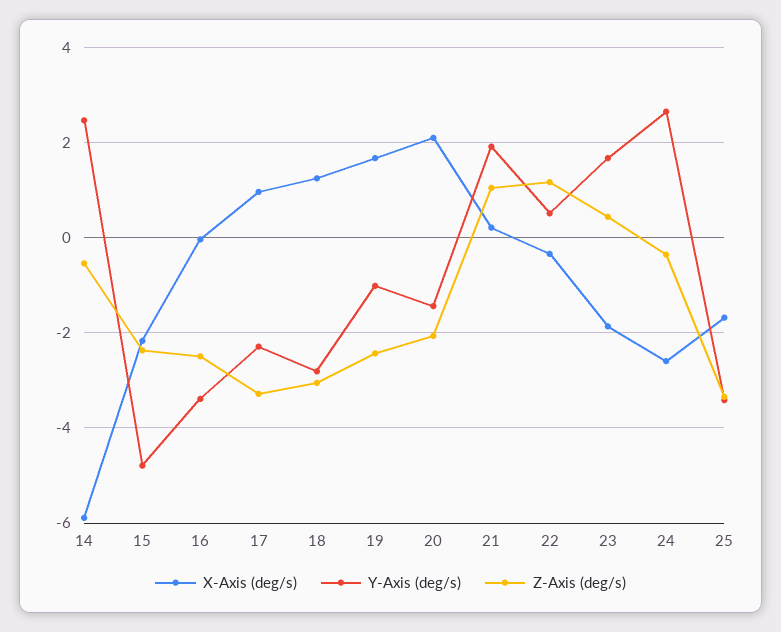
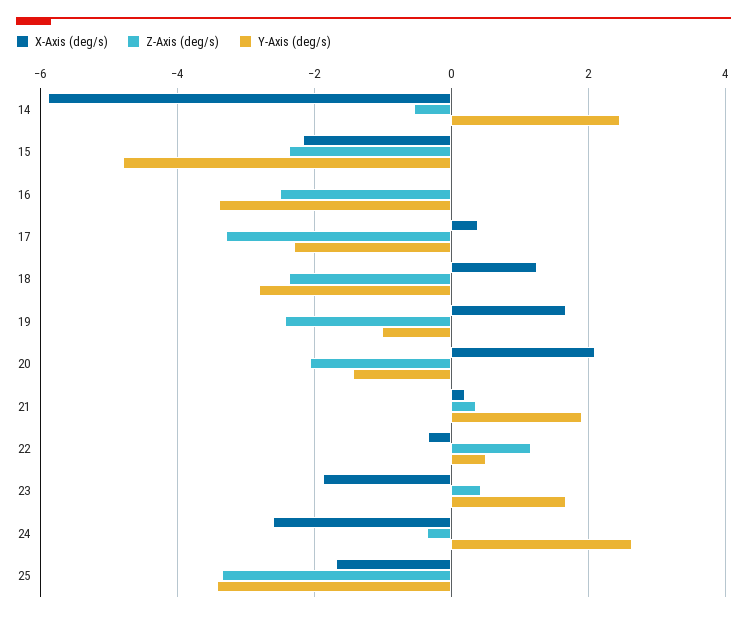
X-Axis (deg/s), 17: 1 -> 0.4
Z-Axis (deg/s), 18: -3 -> -2.4
Z-Axis (deg/s), 21: 1 -> 0.4

